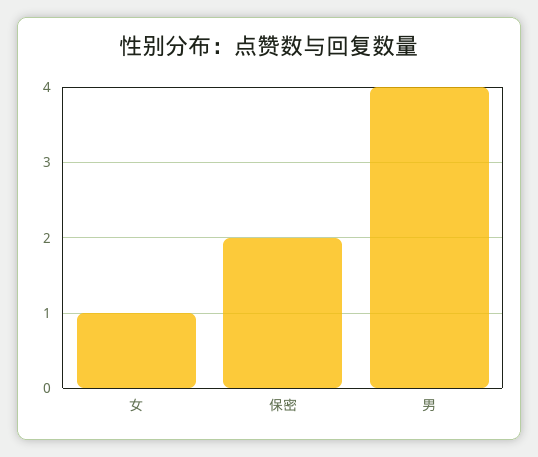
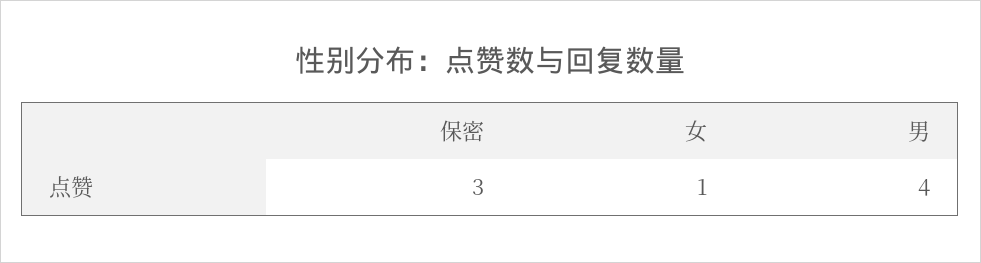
保密: 2 -> 3

